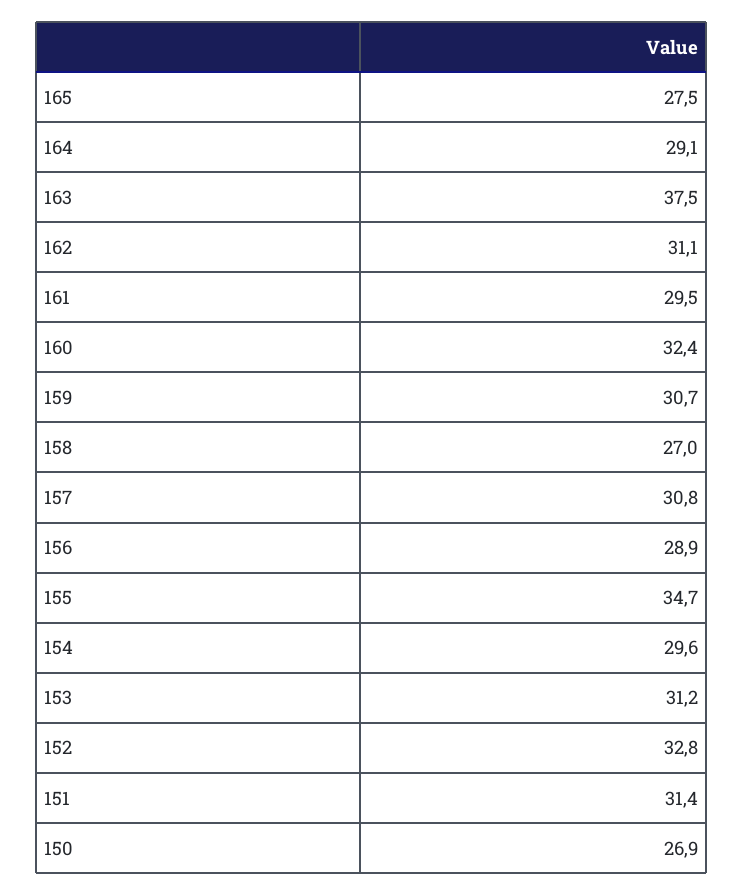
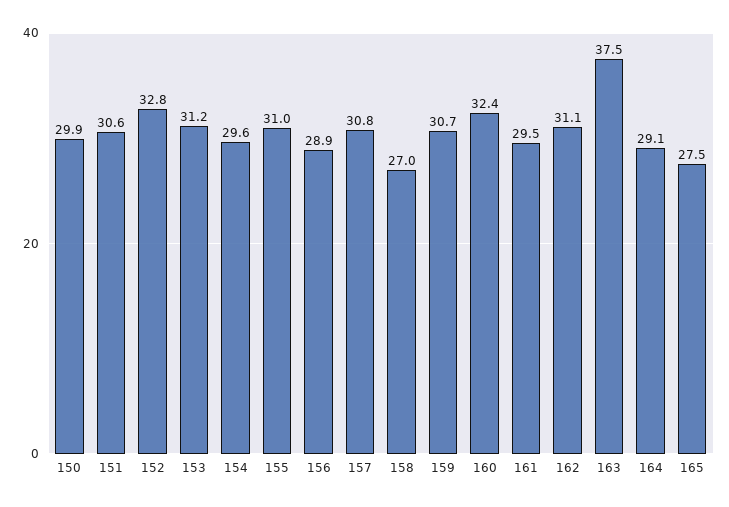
155: 34.7 -> 31
151: 31.4 -> 30.6
150: 26.9 -> 29.9

